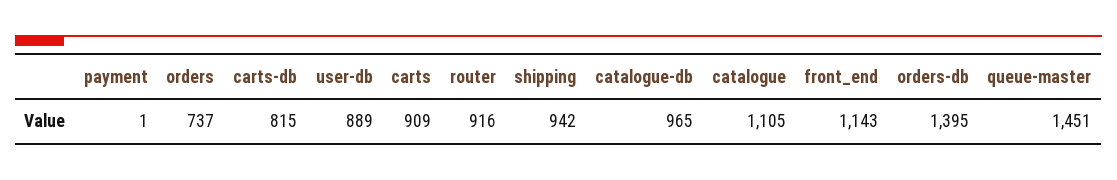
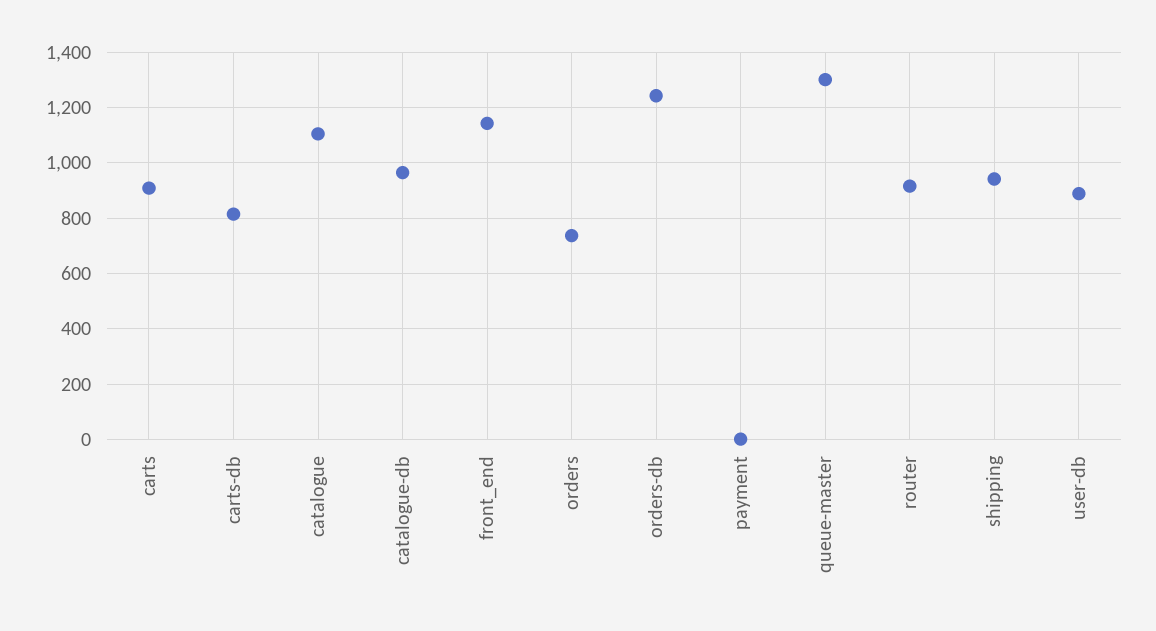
orders-db: 1395 -> 1250
queue-master: 1451 -> 1300

